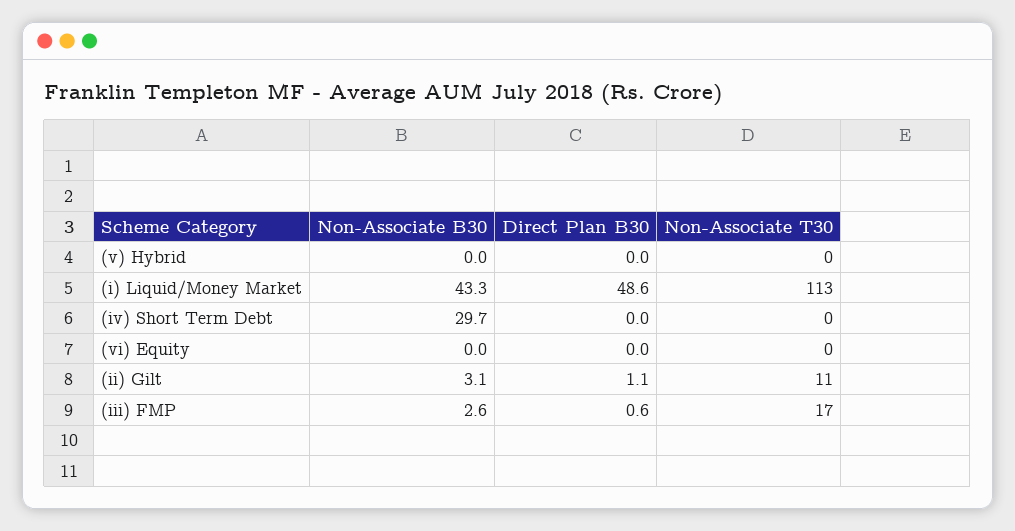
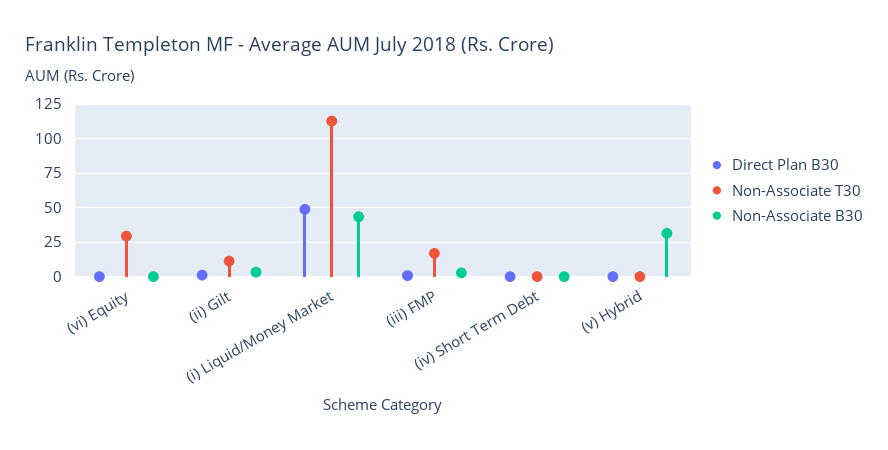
Non-Associate B30, (v) Hybrid: 0 -> 30
Non-Associate B30, (iv) Short Term Debt: 29.7 -> 0
Non-Associate T30, (vi) Equity: 0 -> 30

